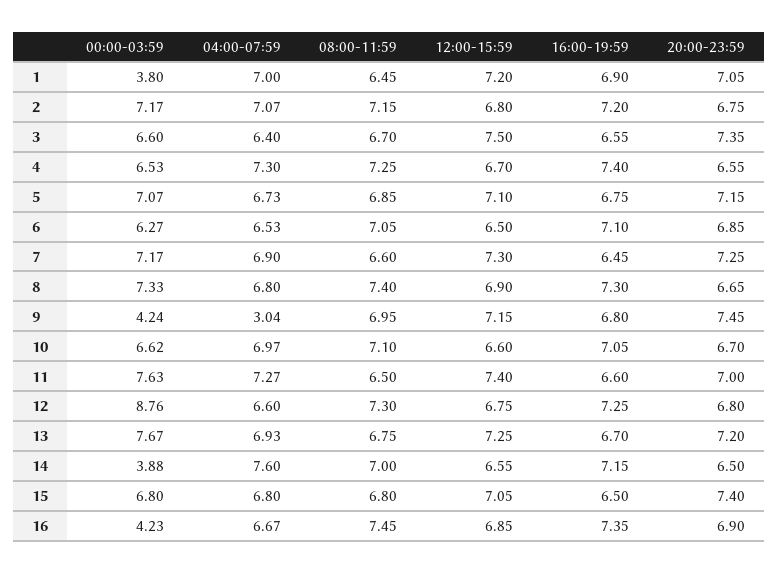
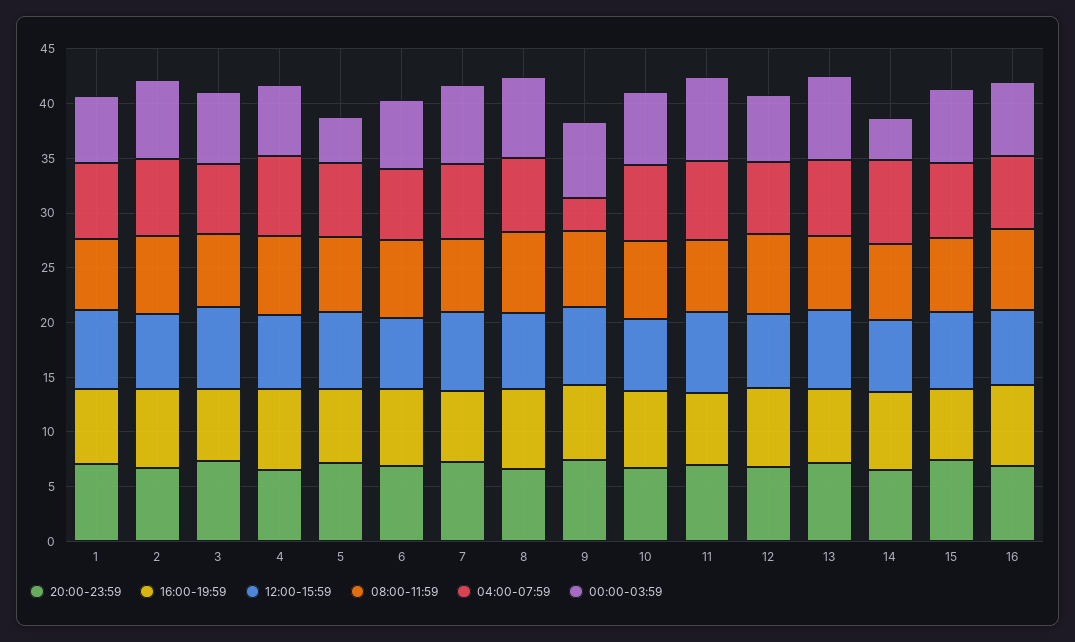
00:00-03:59, 1: 3.8 -> 6
00:00-03:59, 5: 7.07 -> 4
00:00-03:59, 9: 4.24 -> 7
00:00-03:59, 12: 8.76 -> 6
00:00-03:59, 16: 4.23 -> 7

